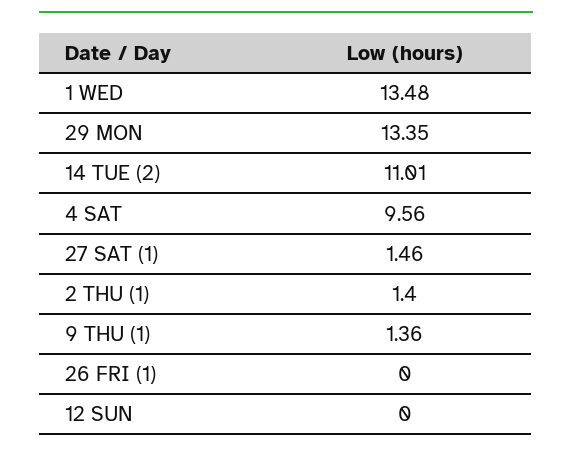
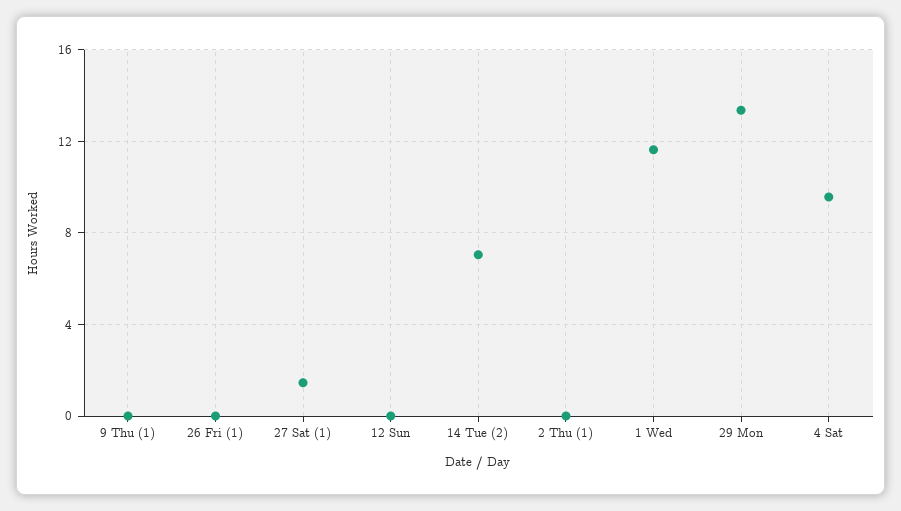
1 WED: 13.48 -> 11.5
14 TUE (2): 11.01 -> 7
2 THU (1): 1.4 -> 0
9 THU (1): 1.36 -> 0

